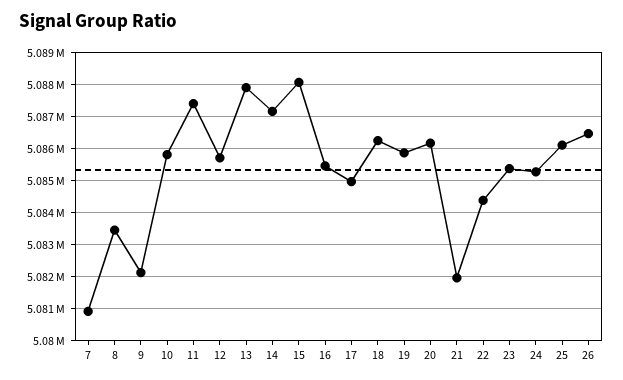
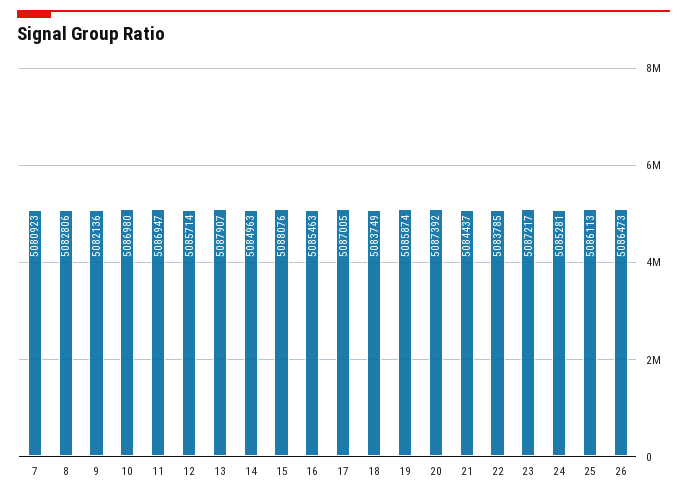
8: 5083400 -> 5082806
10: 5085800 -> 5086980
11: 5087400 -> 5086947
14: 5087200 -> 5084963
17: 5085000 -> 5087005
18: 5086200 -> 5083749
20: 5086200 -> 5087392
21: 5082000 -> 5084437
22: 5084400 -> 5083785
23: 5085400 -> 5087217

